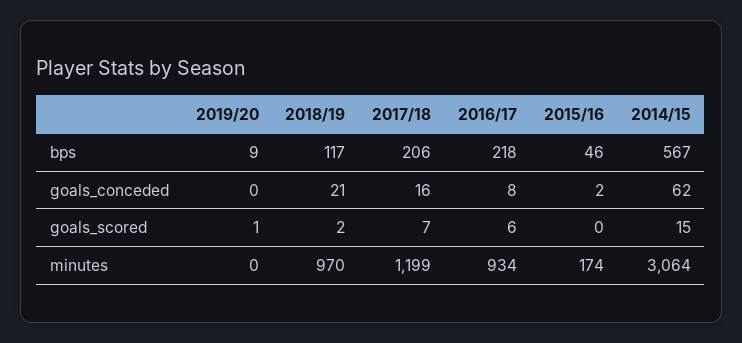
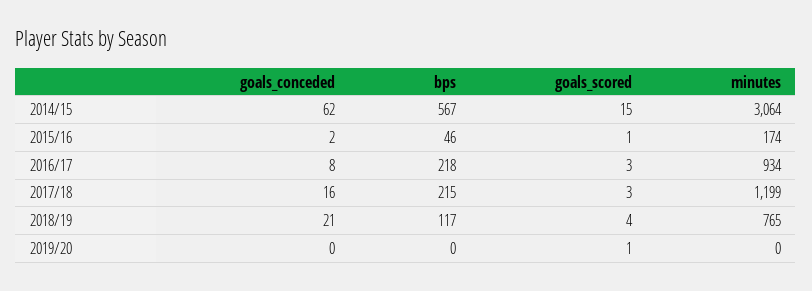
2019/20, bps: 9 -> 0
2017/18, bps: 206 -> 215
2018/19, goals_scored: 2 -> 4
2017/18, goals_scored: 7 -> 3
2016/17, goals_scored: 6 -> 3
2015/16, goals_scored: 0 -> 1
2018/19, minutes: 970 -> 765

